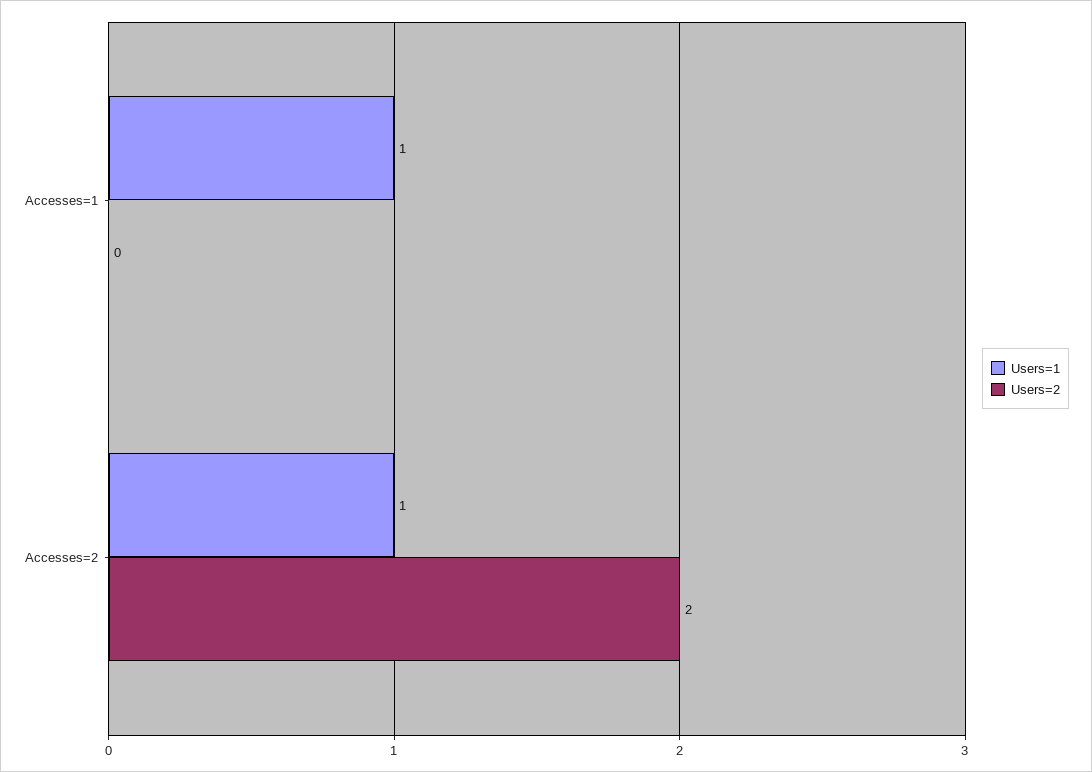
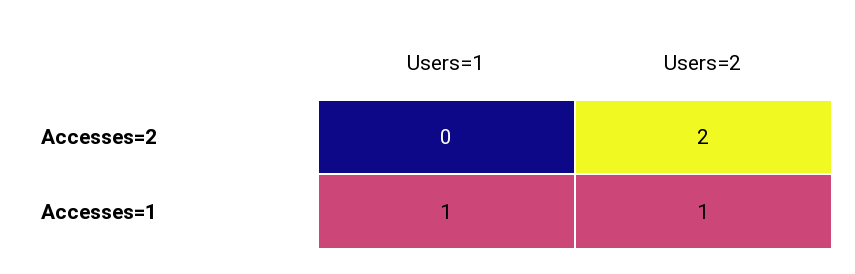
Users=2, Accesses=1: 0 -> 1
Users=1, Accesses=2: 1 -> 0

